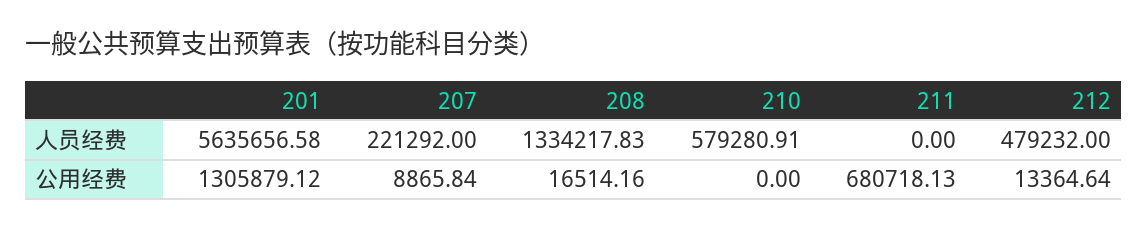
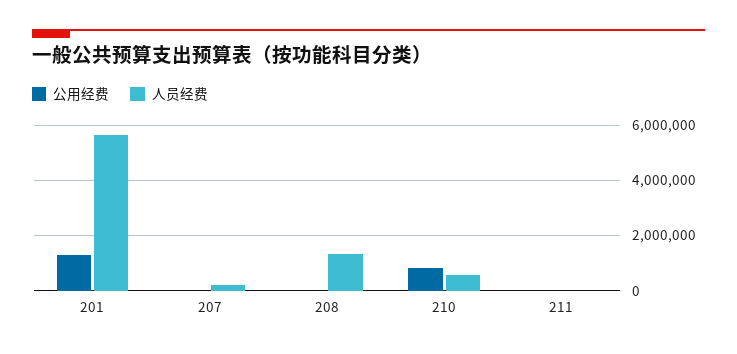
人员经费, 212: 479232 -> none
公用经费, 210: 0 -> 750000
公用经费, 211: 680718.13 -> 0
公用经费, 212: 13364.64 -> none

